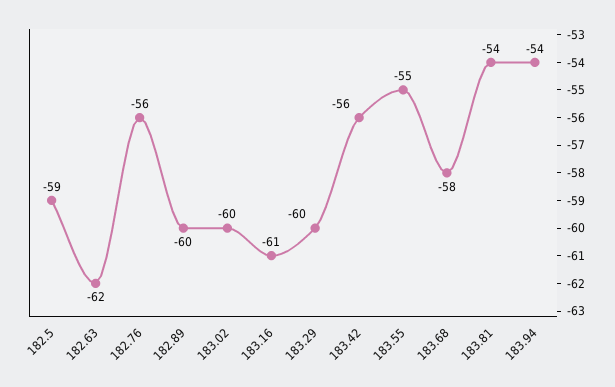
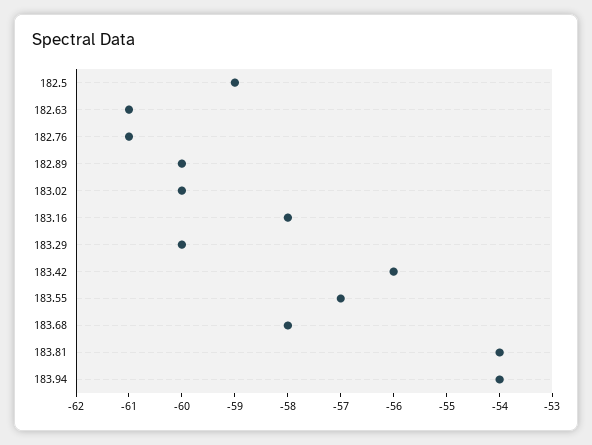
182.63: -62 -> -61
182.76: -56 -> -61
183.16: -61 -> -58
183.55: -55 -> -57

